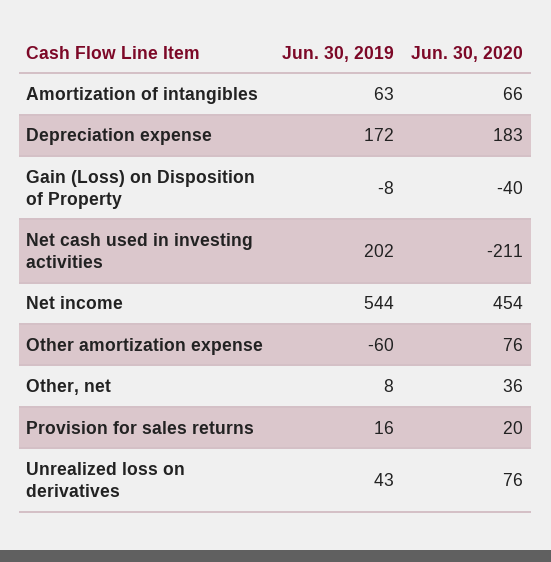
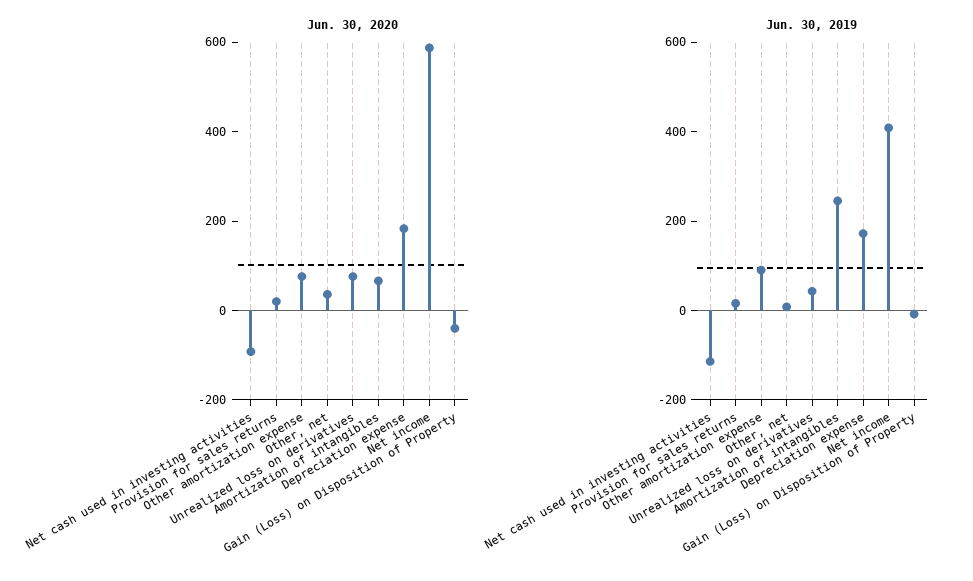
Jun. 30, 2019, Amortization of intangibles: 63 -> 250
Jun. 30, 2019, Net cash used in investing activities: 202 -> -100
Jun. 30, 2020, Net cash used in investing activities: -211 -> -100
Jun. 30, 2019, Net income: 544 -> 400
Jun. 30, 2020, Net income: 454 -> 600
Jun. 30, 2019, Other amortization expense: -60 -> 100

